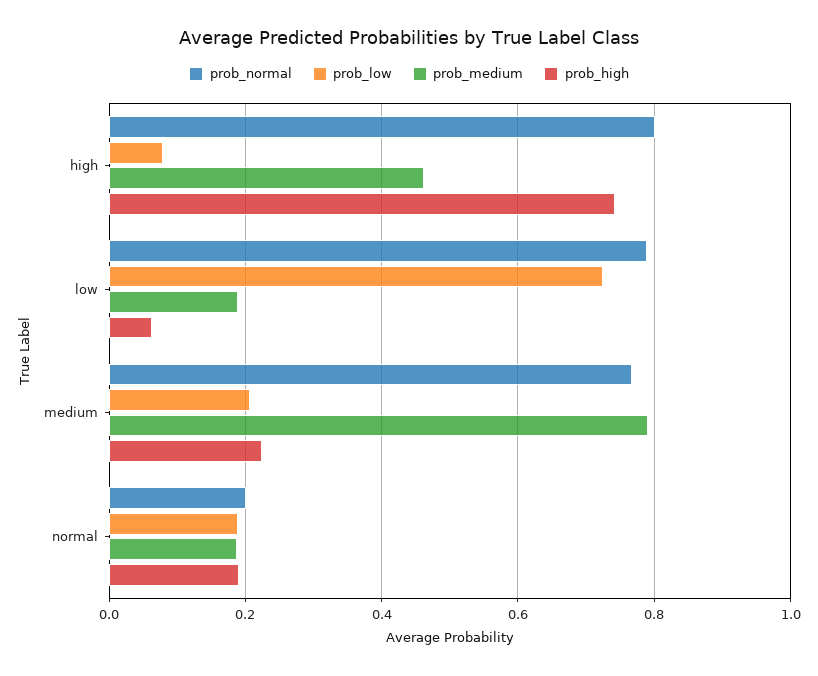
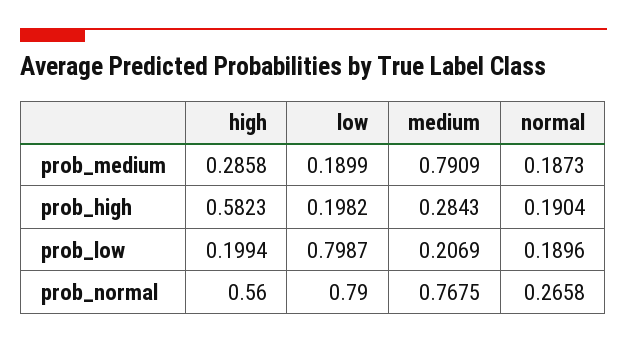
prob_normal, high: 0.8 -> 0.56
prob_low, high: 0.08 -> 0.1994
prob_medium, high: 0.46 -> 0.2858
prob_high, high: 0.74 -> 0.5823
prob_low, low: 0.72 -> 0.7987
prob_high, low: 0.06 -> 0.1982
prob_high, medium: 0.22 -> 0.2843
prob_normal, normal: 0.2 -> 0.2658

